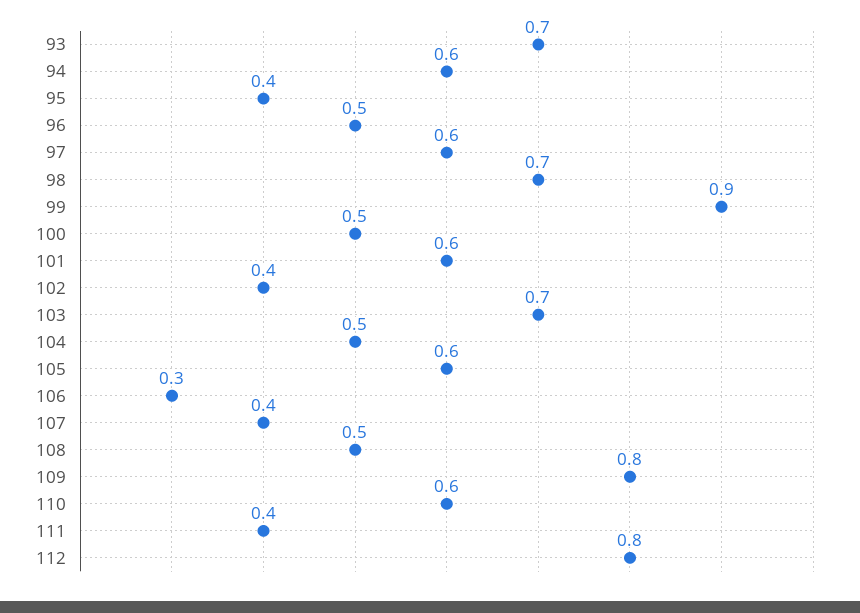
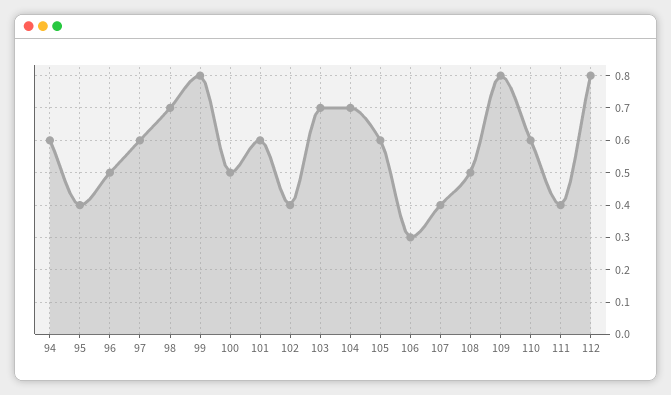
93: 0.7 -> none
99: 0.9 -> 0.8
104: 0.5 -> 0.7

